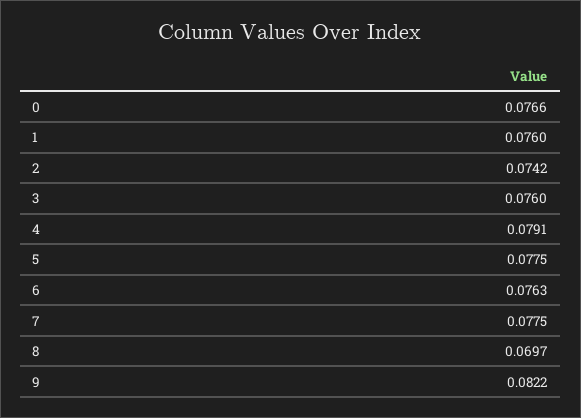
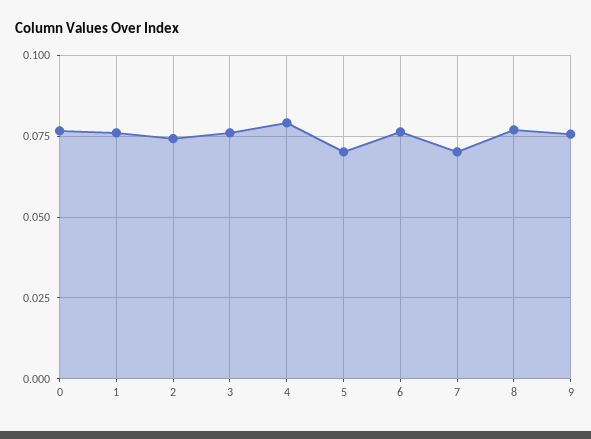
5: 0.0775 -> 0.07
7: 0.0775 -> 0.07
8: 0.0697 -> 0.0775
9: 0.0822 -> 0.075

